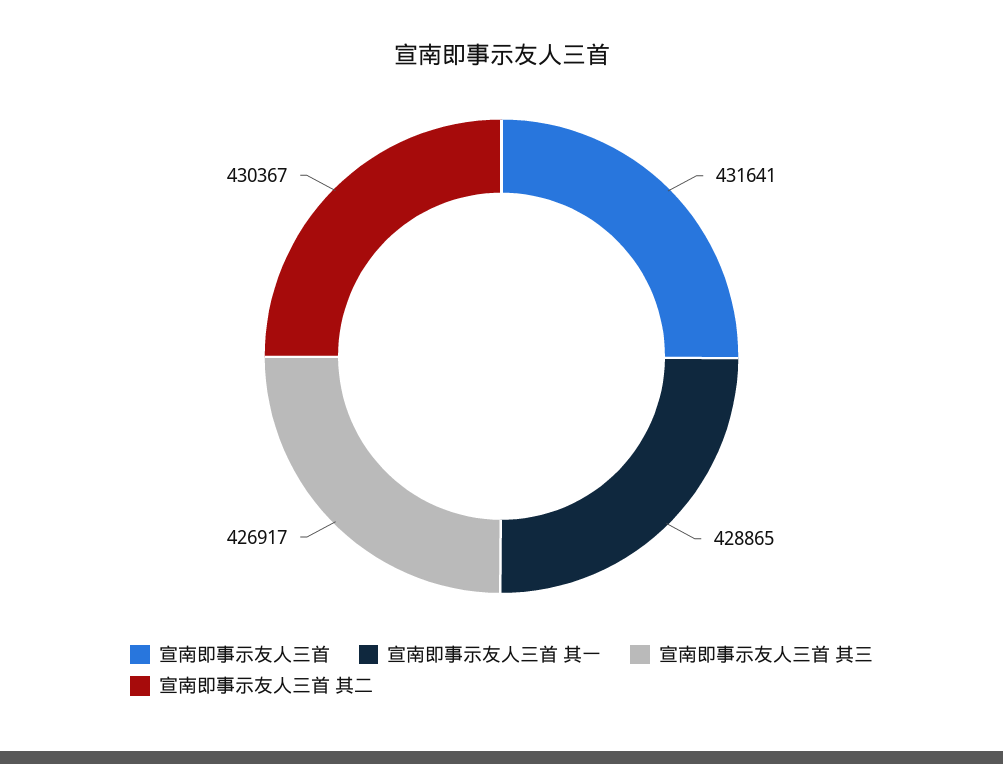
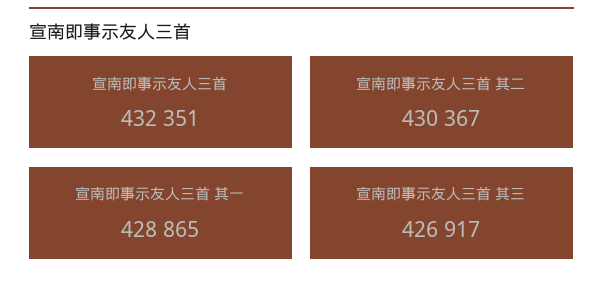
宣南即事示友人三首: 431641 -> 432351

